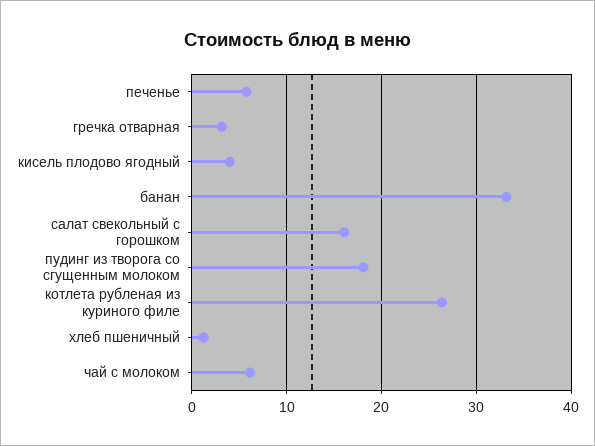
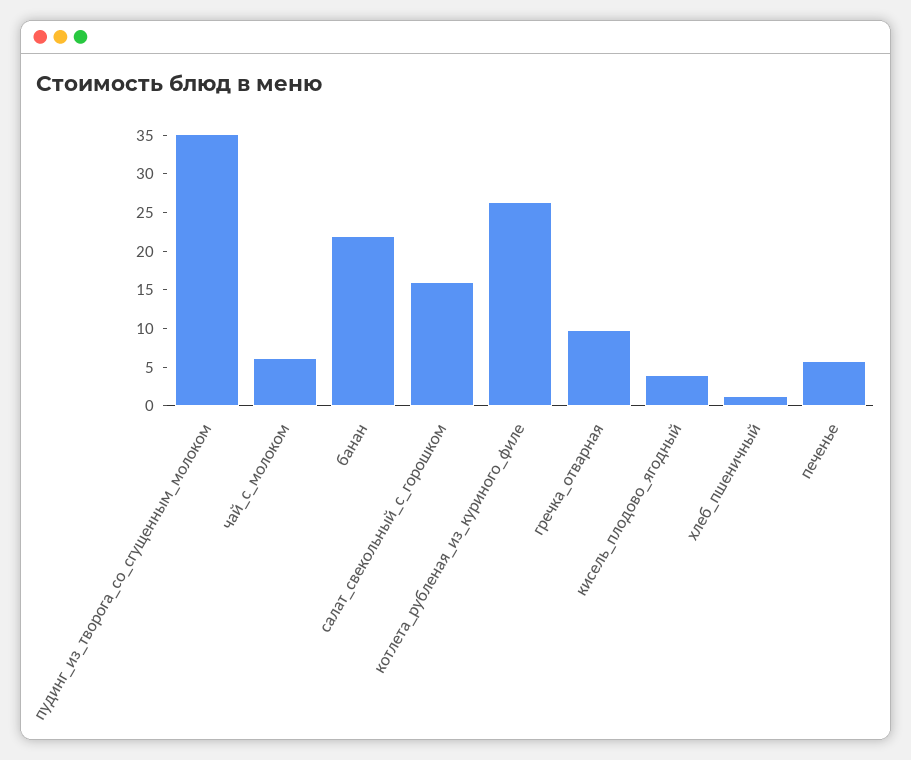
гречка отварная: 3 -> 10
банан: 33 -> 22.5
пудинг из творога со сгущенным молоком: 18 -> 35

